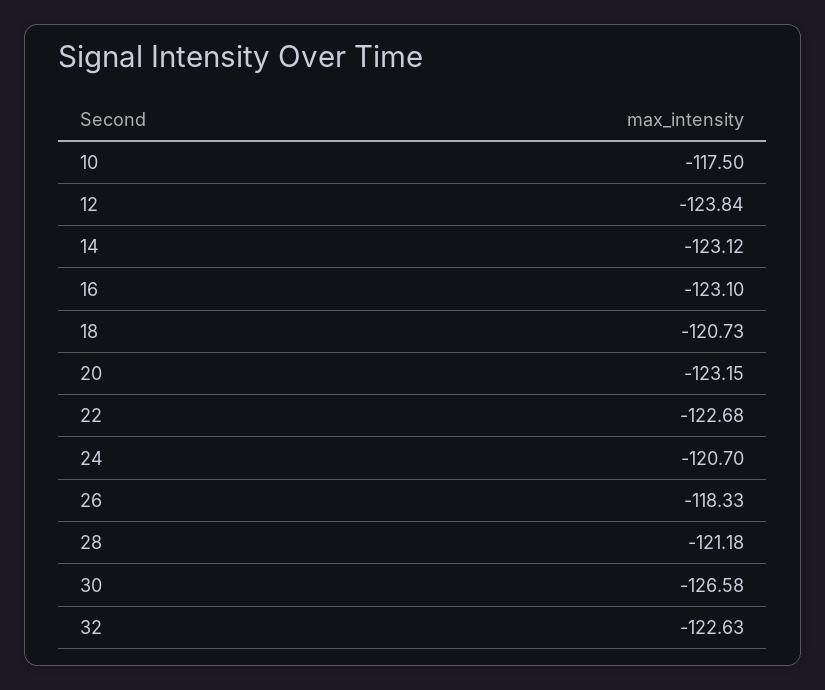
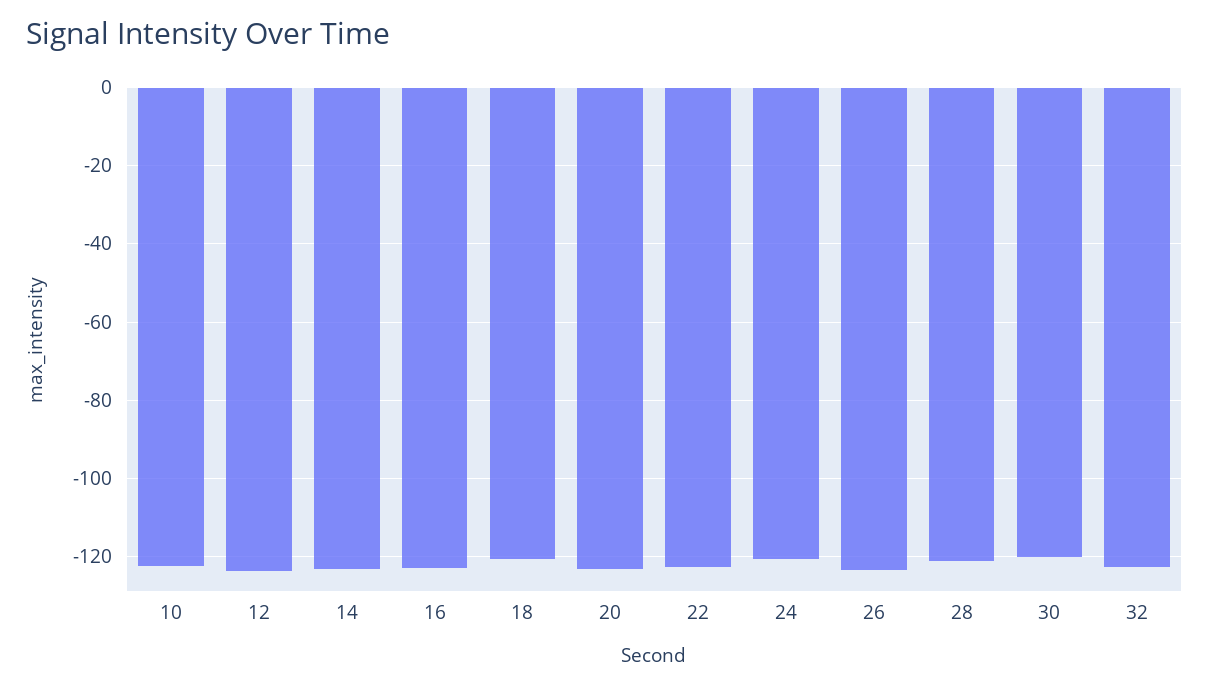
10: -117.5 -> -122
26: -118.33 -> -124
30: -126.58 -> -120

